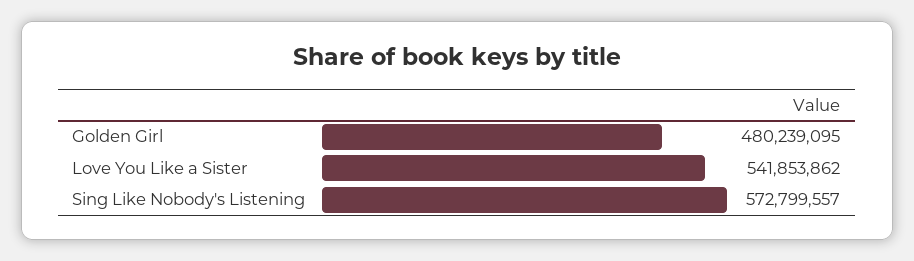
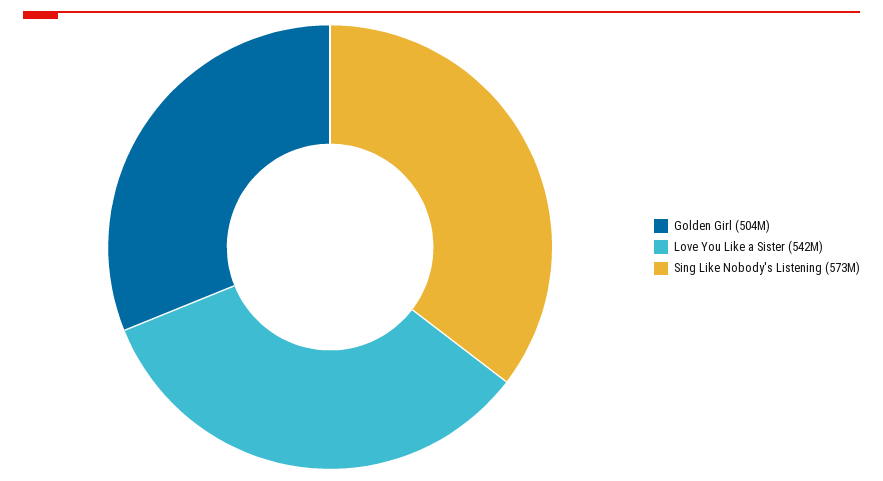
Golden Girl: 480239095 -> 504000000

